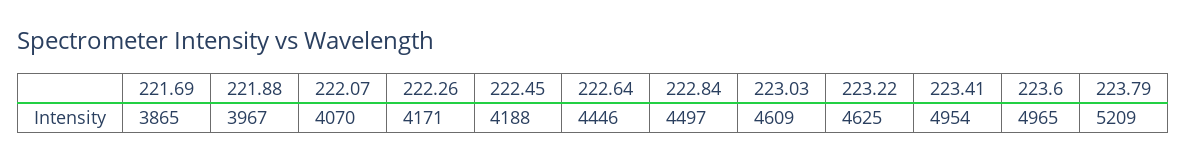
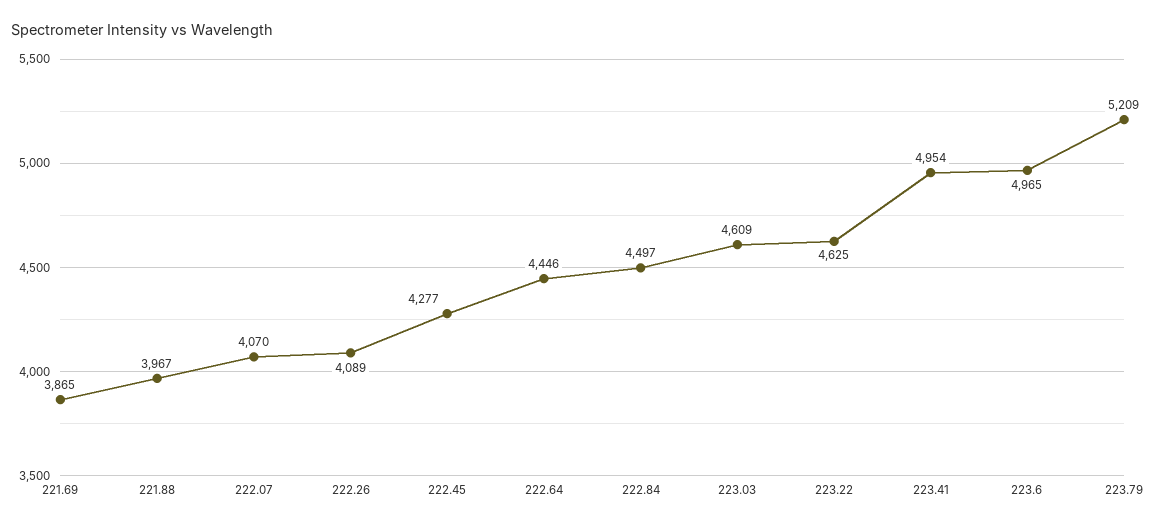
222.26: 4171 -> 4089
222.45: 4188 -> 4277

